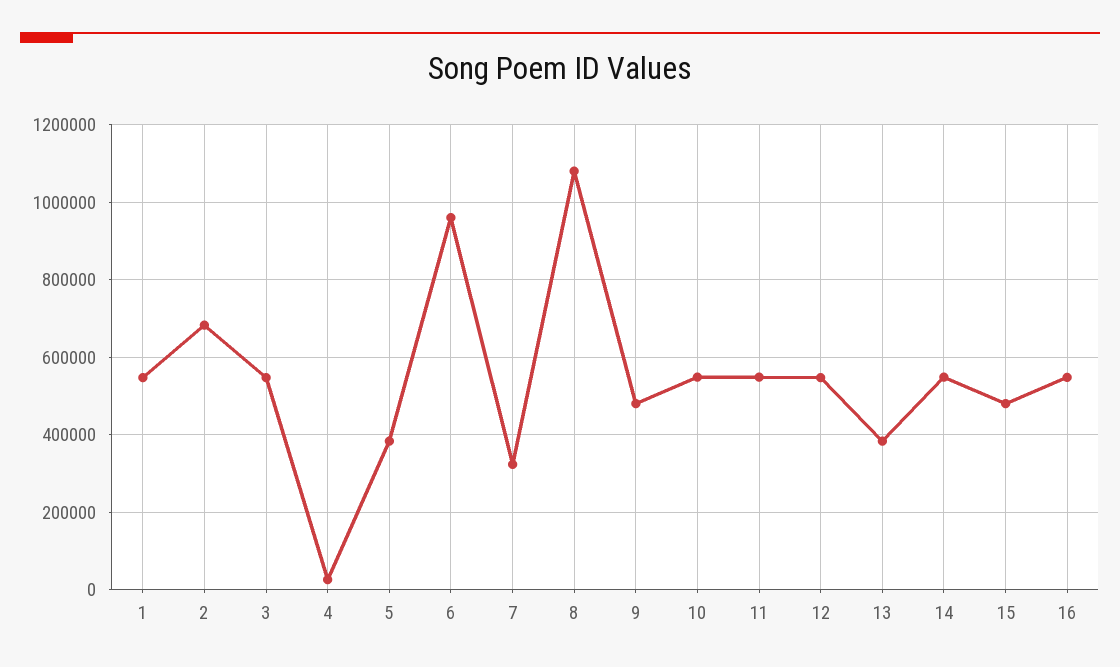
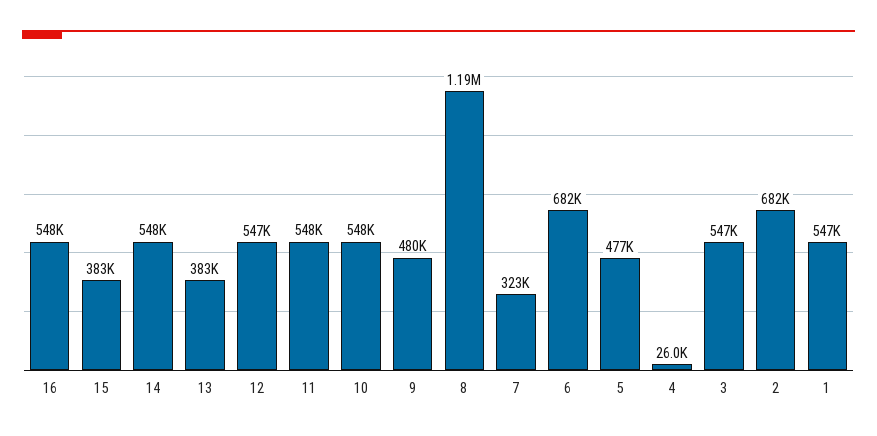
5: 380000 -> 477000
6: 960000 -> 682000
8: 1080000 -> 1190000
15: 480000 -> 383000

